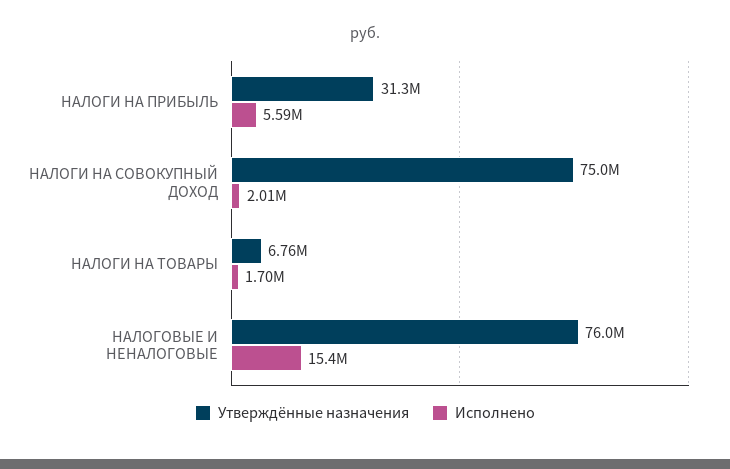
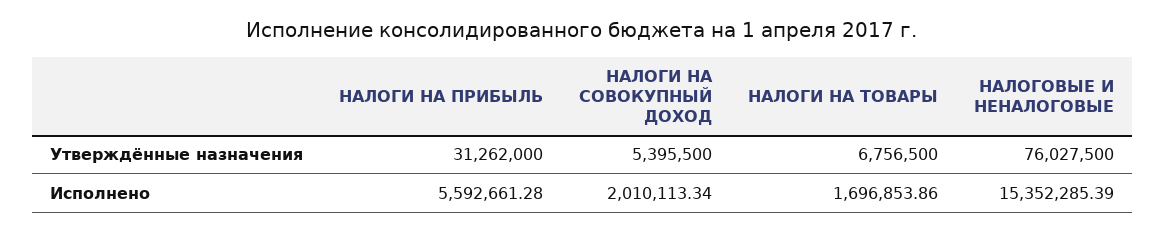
Утверждённые назначения, НАЛОГИ НА СОВОКУПНЫЙ ДОХОД: 75000000 -> 5395500

